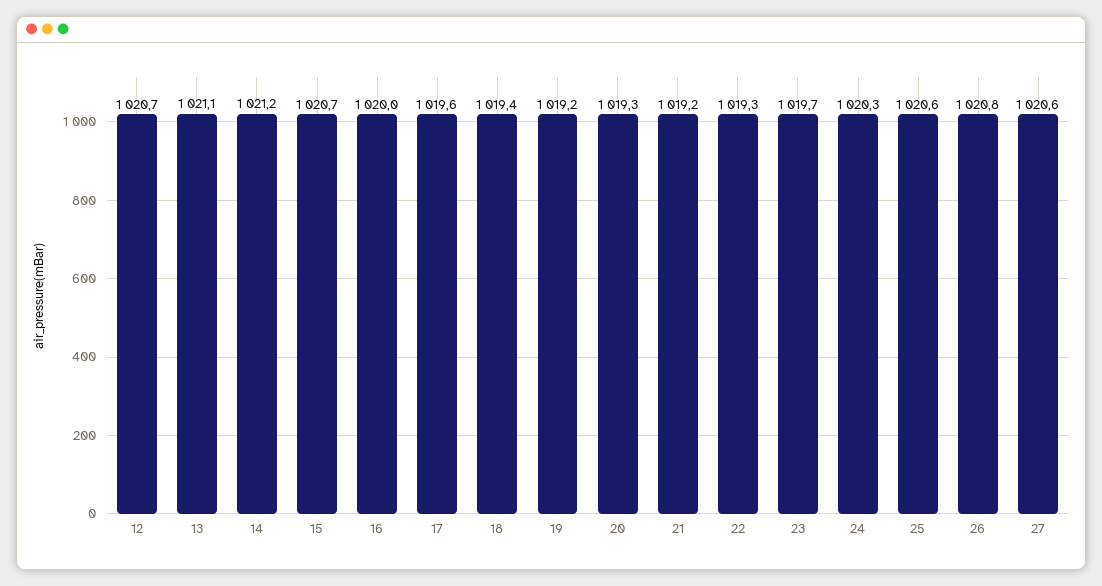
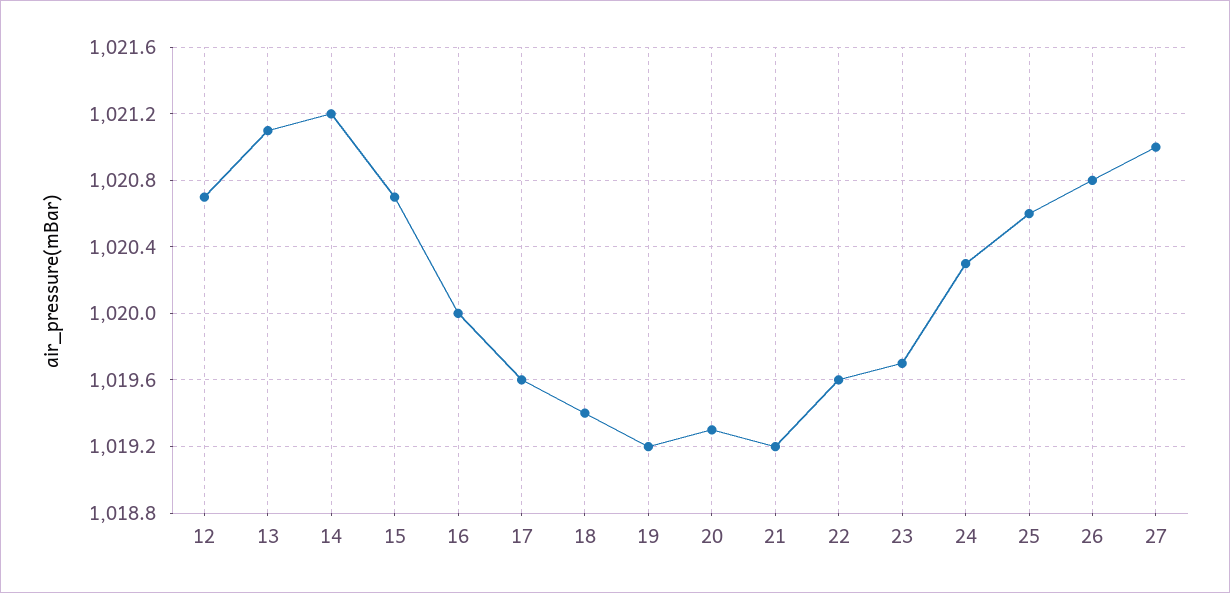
22: 1019.3 -> 1019.6
27: 1020.6 -> 1021

